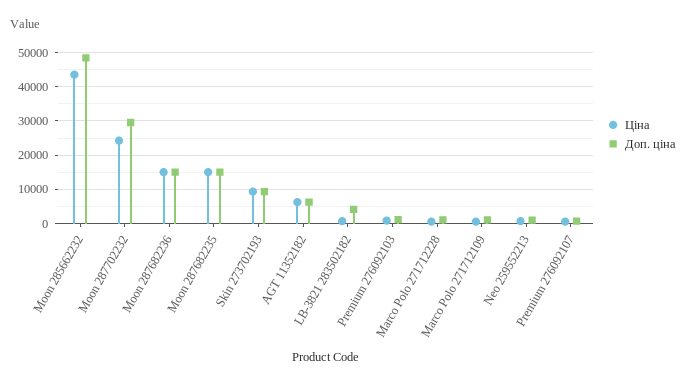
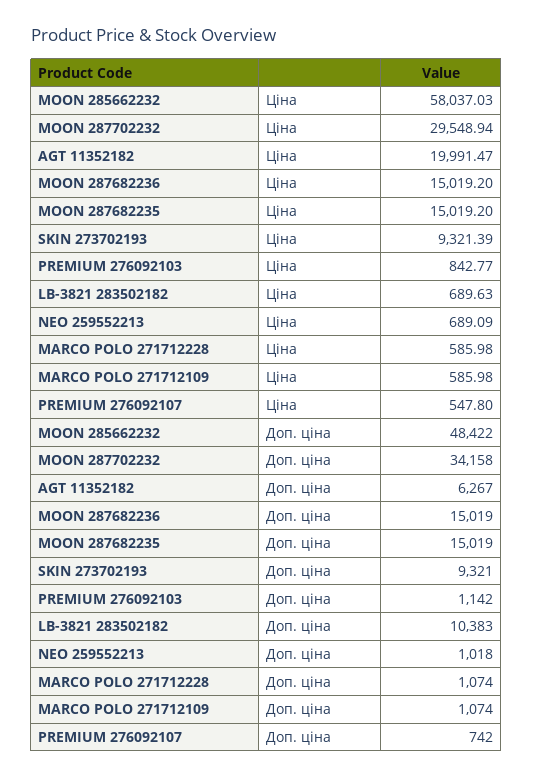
Ціна, Moon 285662232: 44000 -> 58037.03
Ціна, Moon 287702232: 24000 -> 29548.94
Доп. ціна, Moon 287702232: 30000 -> 34158
Ціна, AGT 11352182: 6000 -> 19991.47
Доп. ціна, LB-3821 283502182: 4000 -> 10383

